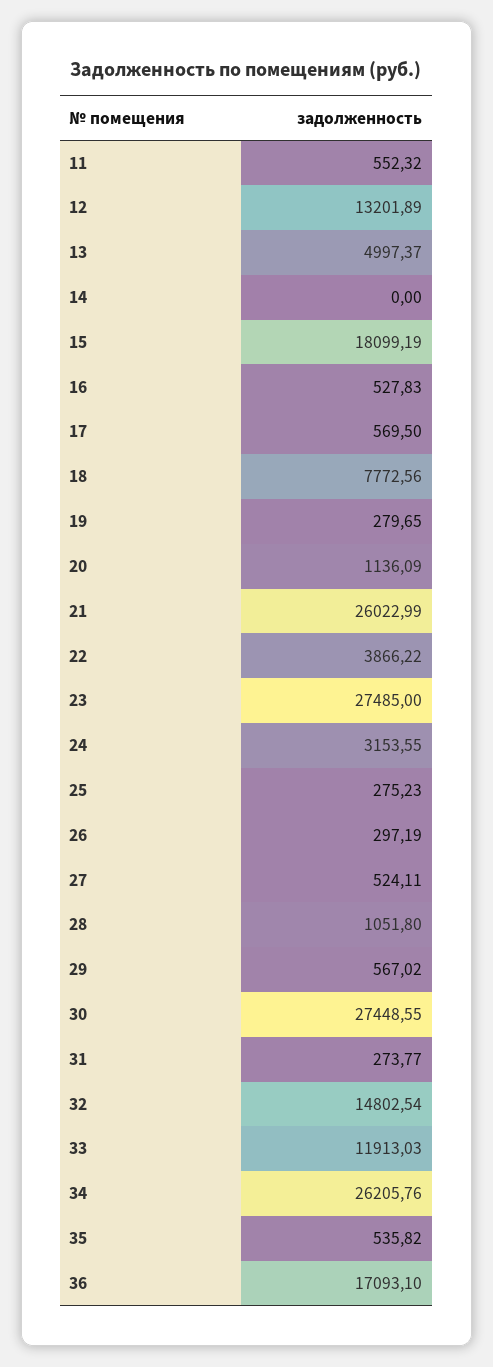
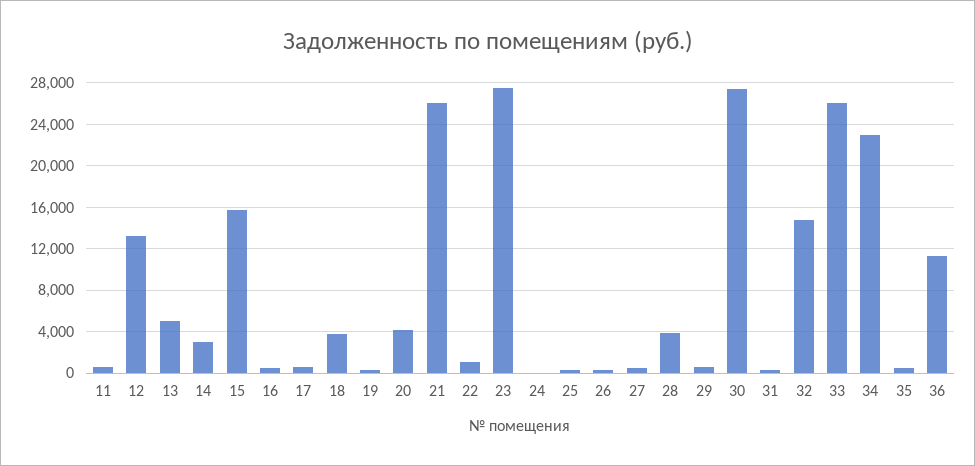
14: 0 -> 3000
15: 18099.19 -> 16000
18: 7772.56 -> 4000
20: 1136.09 -> 4000
22: 3866.22 -> 1000
24: 3153.55 -> 0
28: 1051.8 -> 4000
33: 11913.03 -> 26000
34: 26205.76 -> 23000
36: 17093.1 -> 11000

